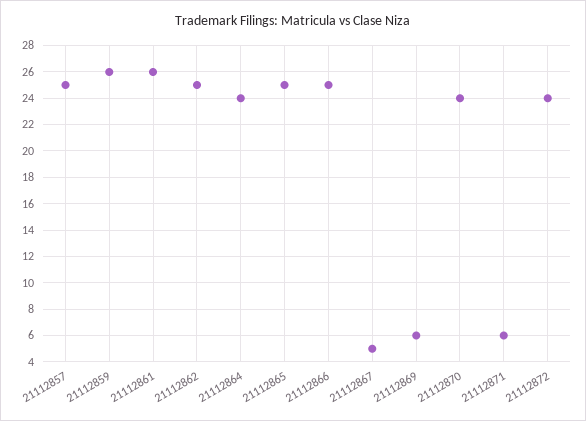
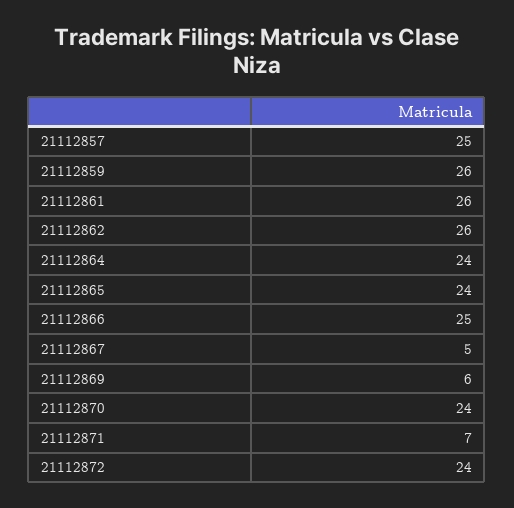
21112862: 25 -> 26
21112865: 25 -> 24
21112871: 6 -> 7

